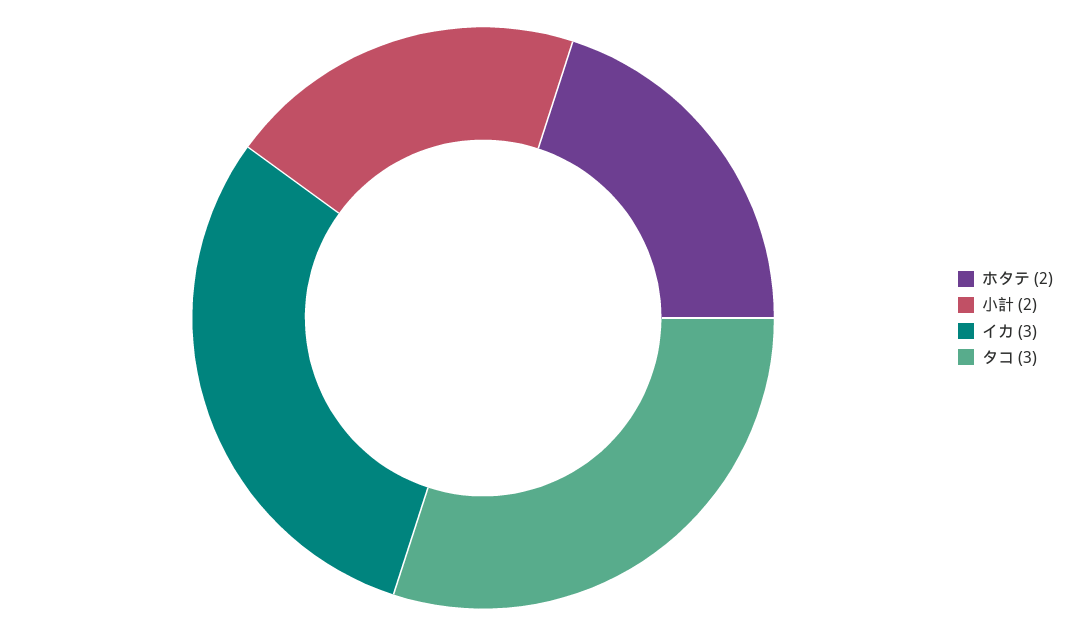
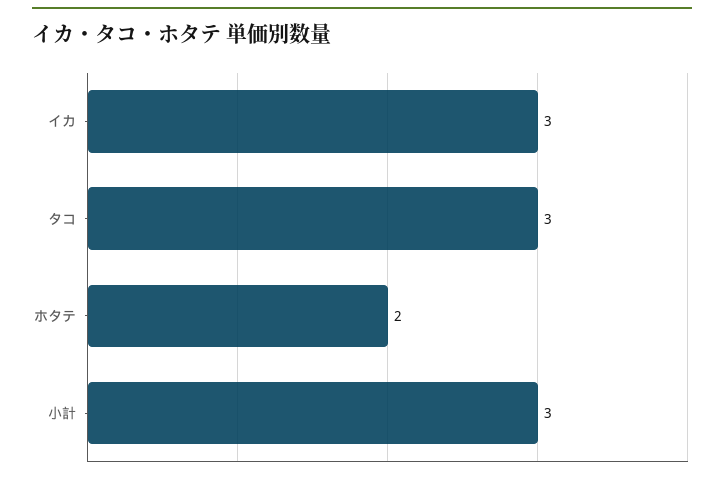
小計: 2 -> 3

